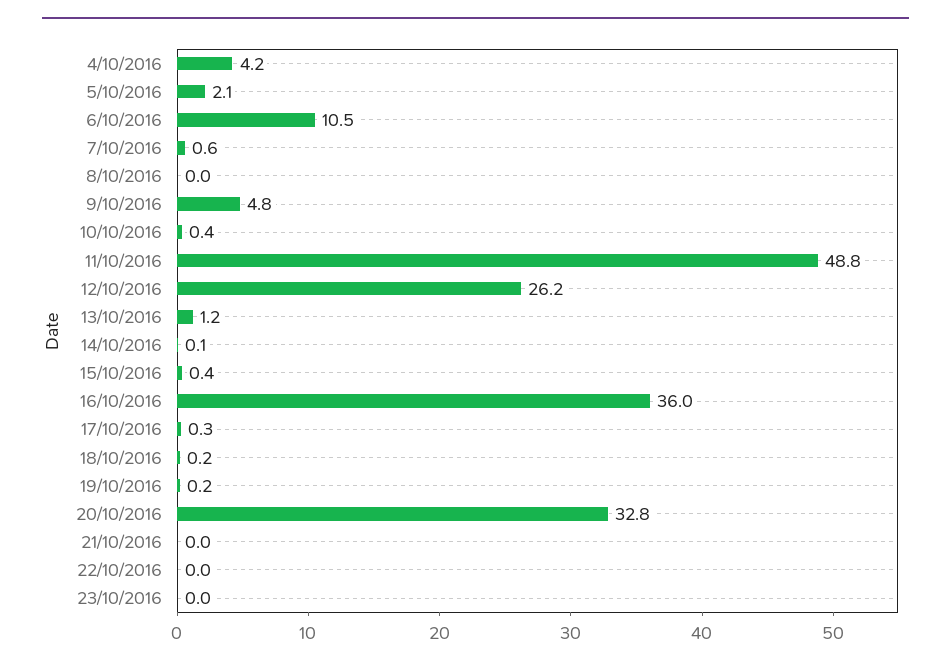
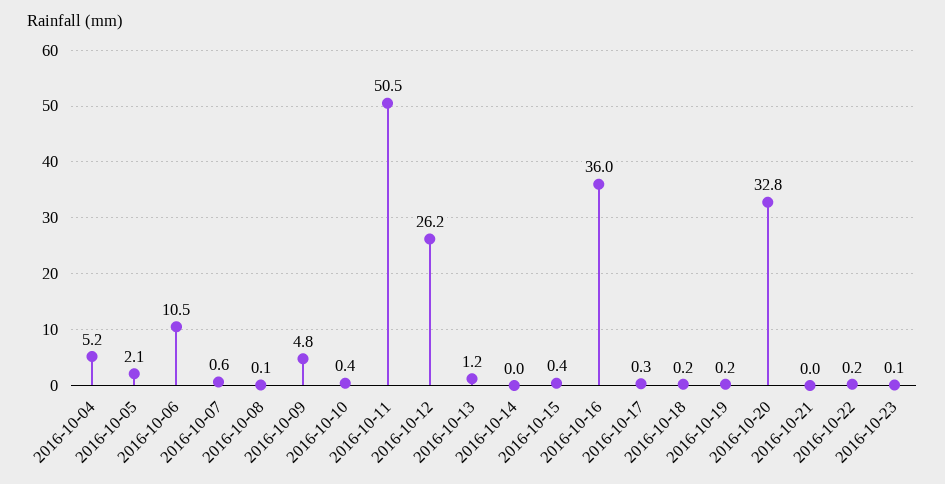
4/10/2016: 4.2 -> 5.2
8/10/2016: 0 -> 0.1
11/10/2016: 48.8 -> 50.5
14/10/2016: 0.1 -> 0
22/10/2016: 0 -> 0.2
23/10/2016: 0 -> 0.1

